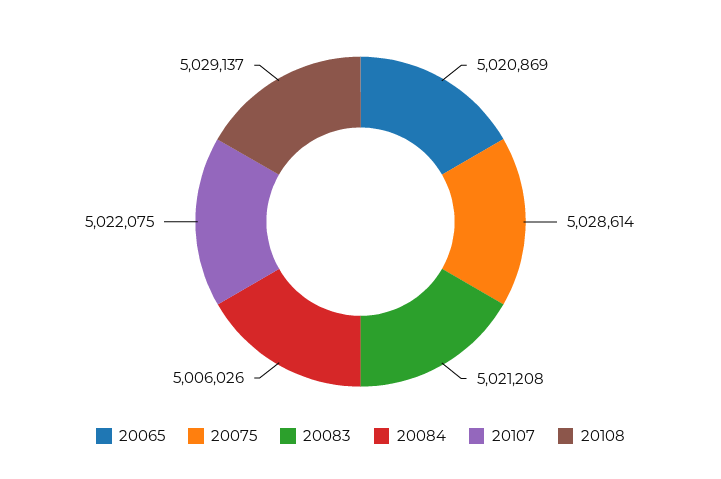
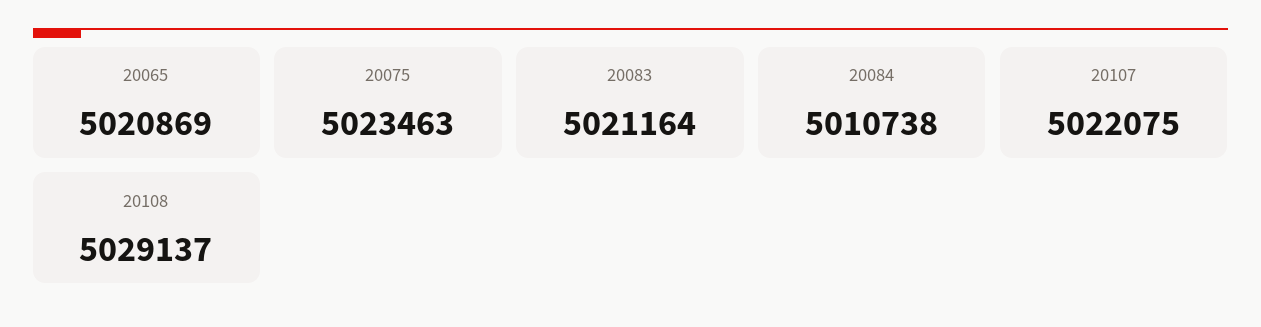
20075: 5028614 -> 5023463
20083: 5021208 -> 5021164
20084: 5006026 -> 5010738

